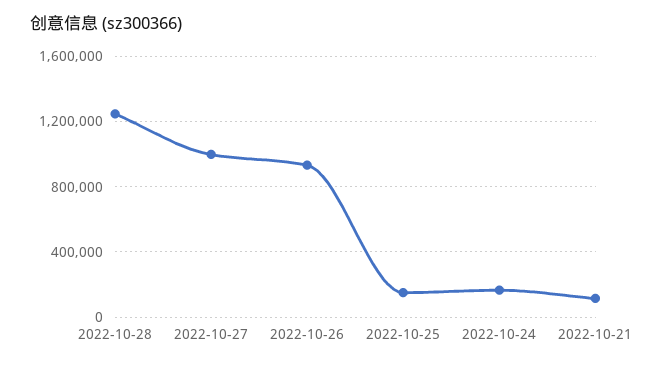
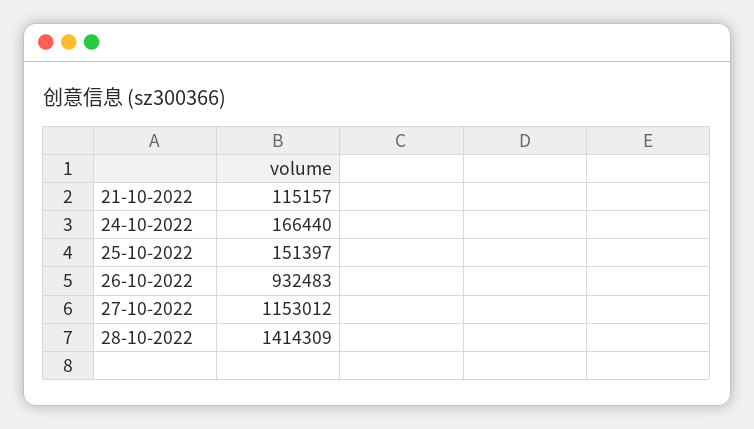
2022-10-28: 1250000 -> 1414309
2022-10-27: 1000000 -> 1153012

